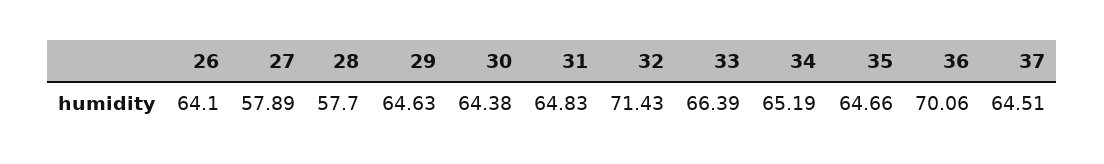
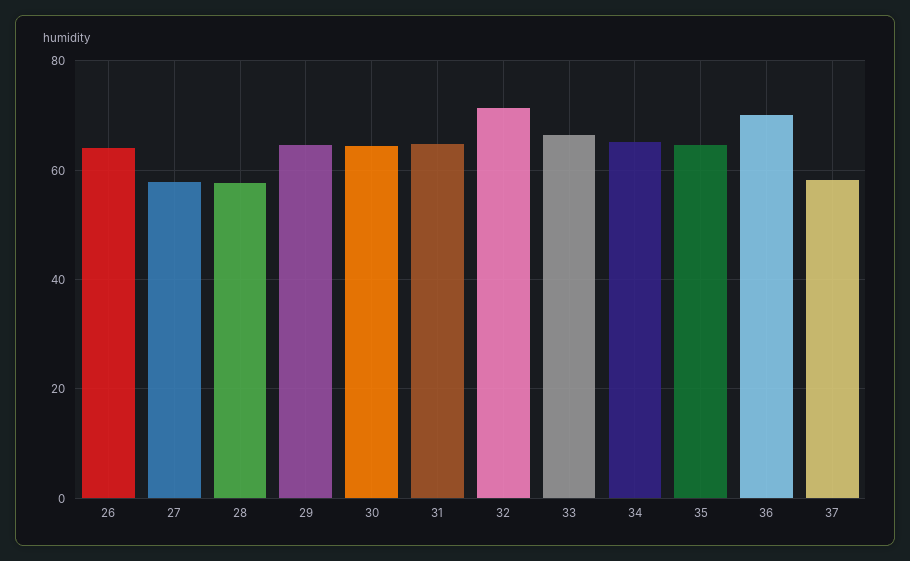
37: 64.51 -> 58

